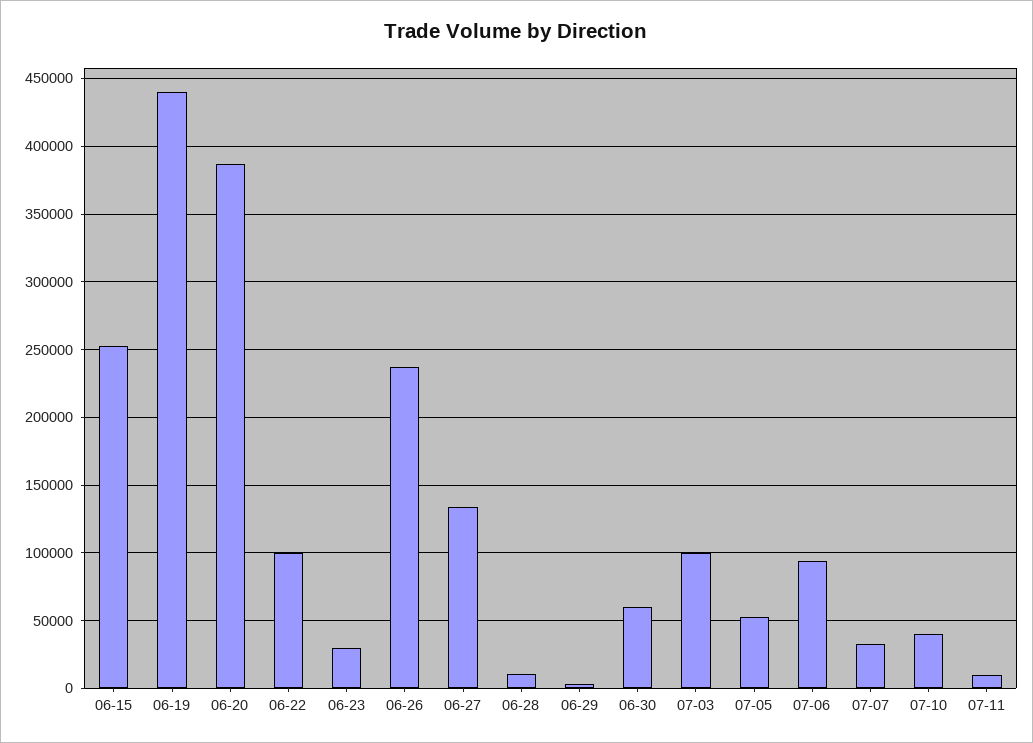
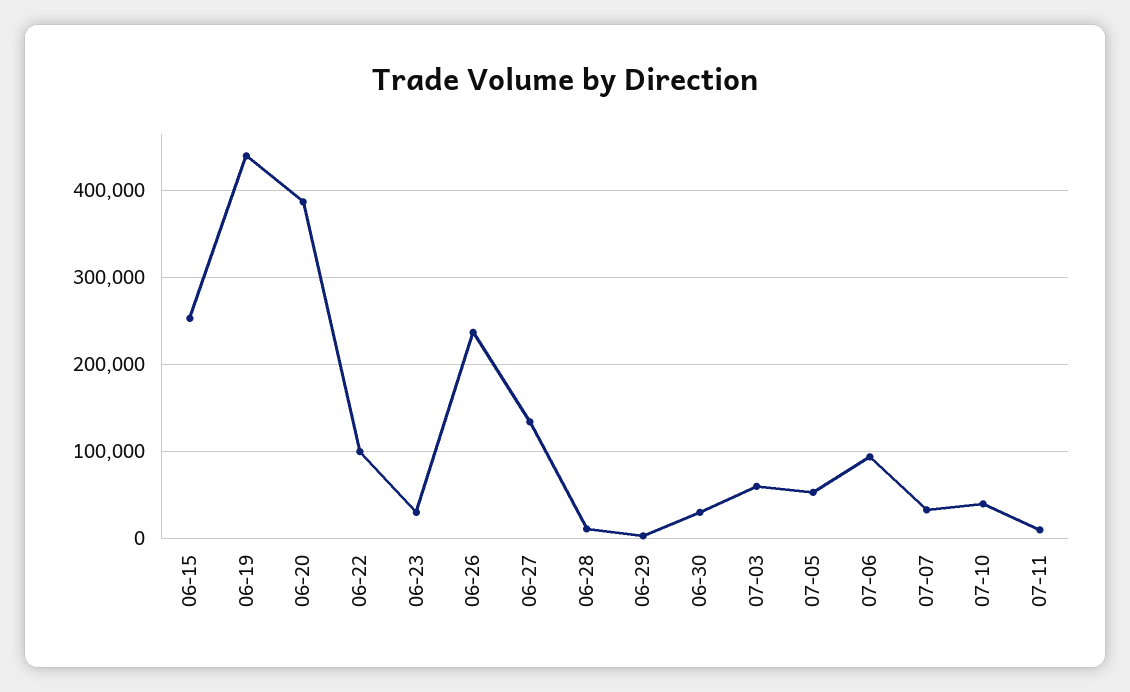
06-30: 60000 -> 30000
07-03: 100000 -> 60000

